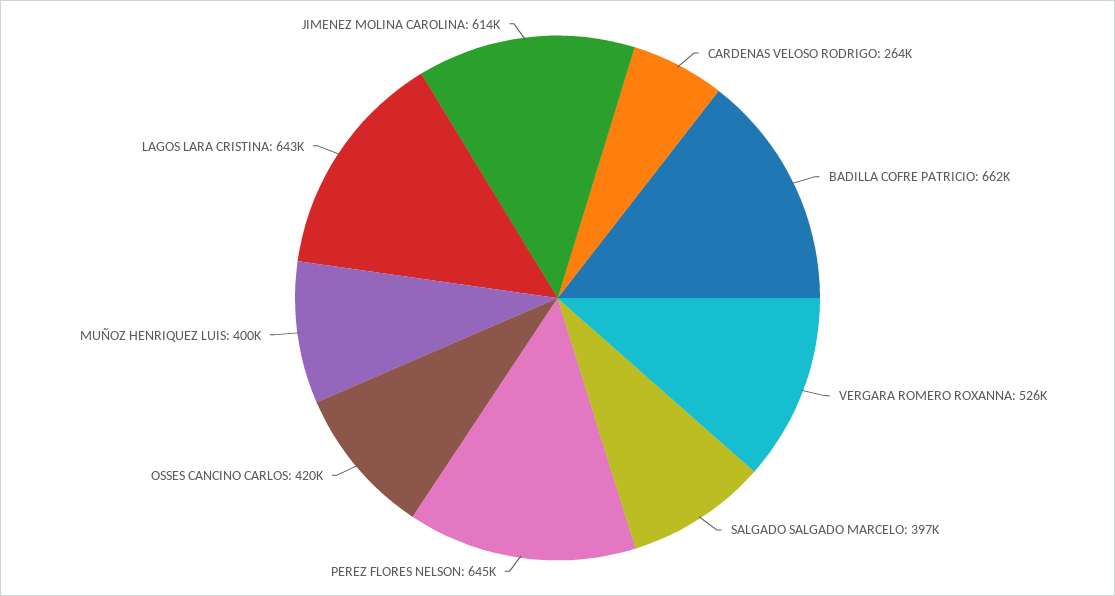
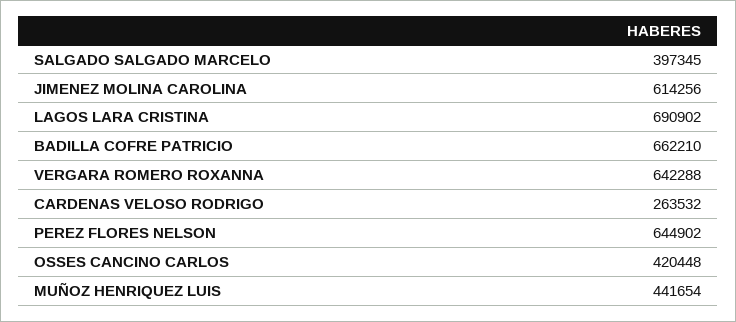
VERGARA ROMERO ROXANNA: 526000 -> 642288
MUÑOZ HENRIQUEZ LUIS: 400000 -> 441654
LAGOS LARA CRISTINA: 643000 -> 690902

